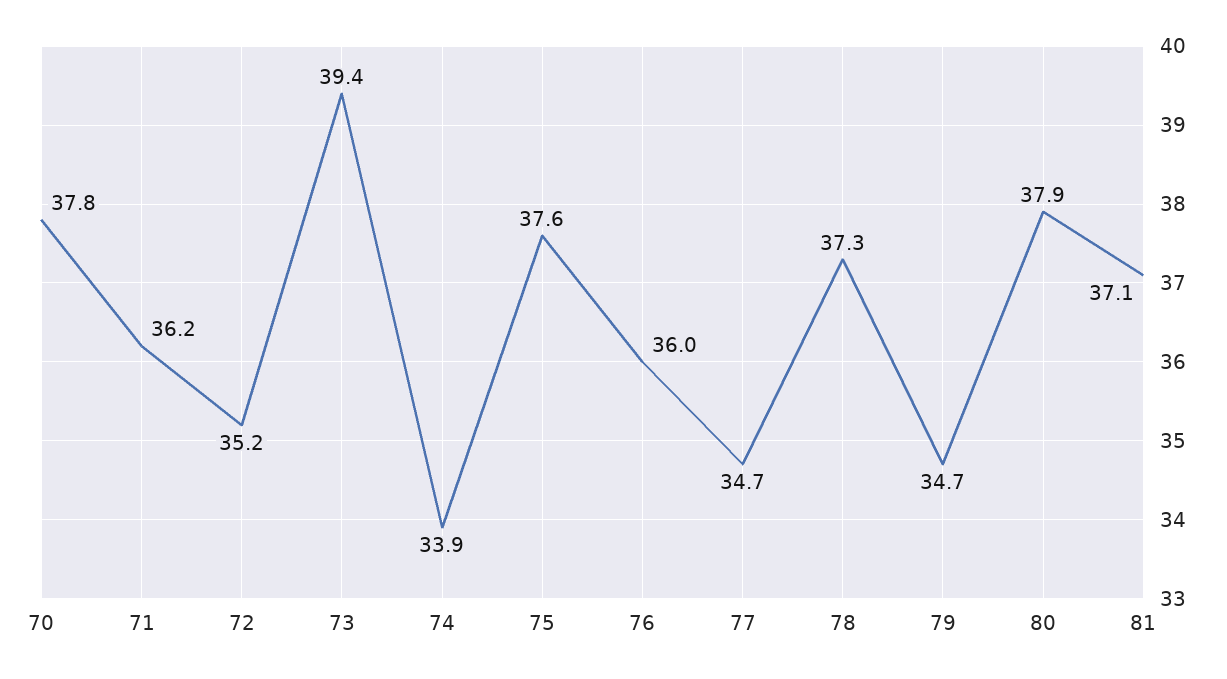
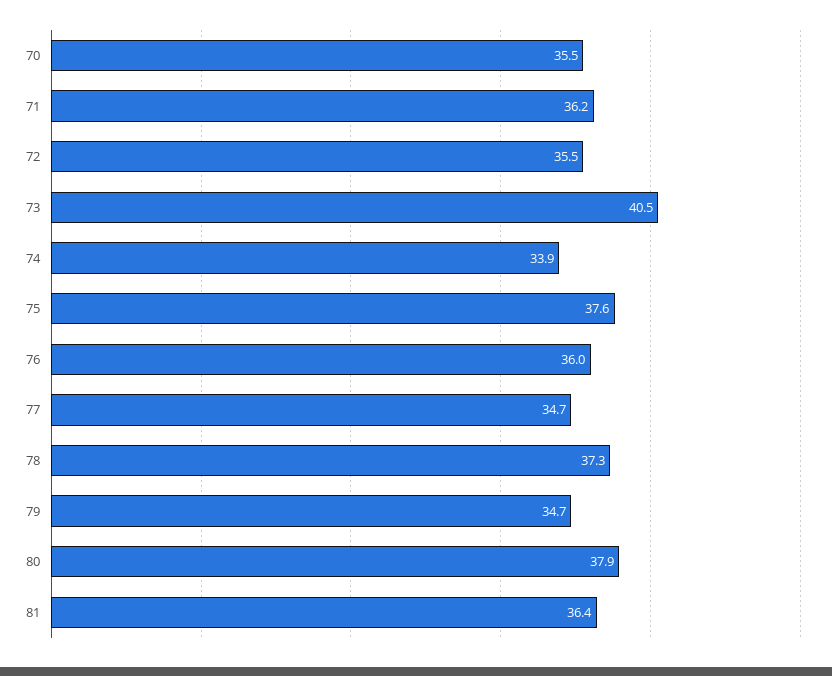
70: 37.8 -> 35.5
72: 35.2 -> 35.5
73: 39.4 -> 40.5
81: 37.1 -> 36.4

